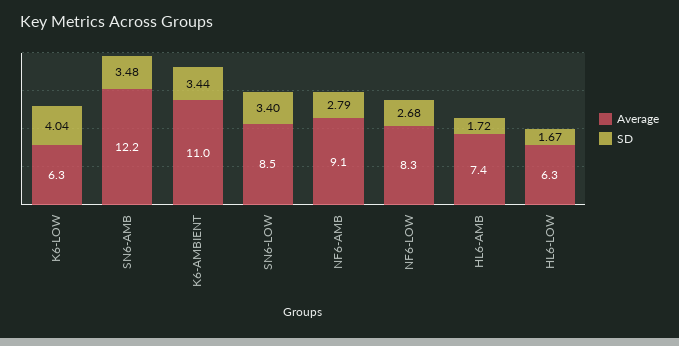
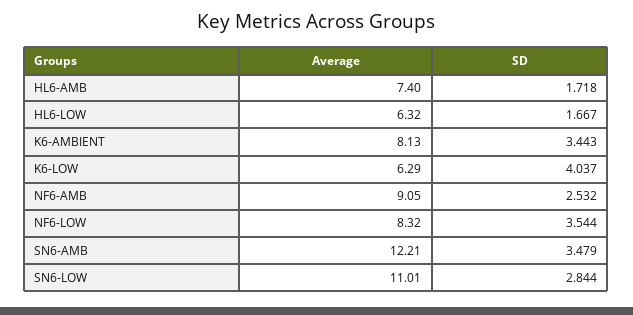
Average, K6-AMBIENT: 11 -> 8.13
Average, SN6-LOW: 8.5 -> 11.01
SD, SN6-LOW: 3.4 -> 2.844
SD, NF6-AMB: 2.79 -> 2.532
SD, NF6-LOW: 2.68 -> 3.544

